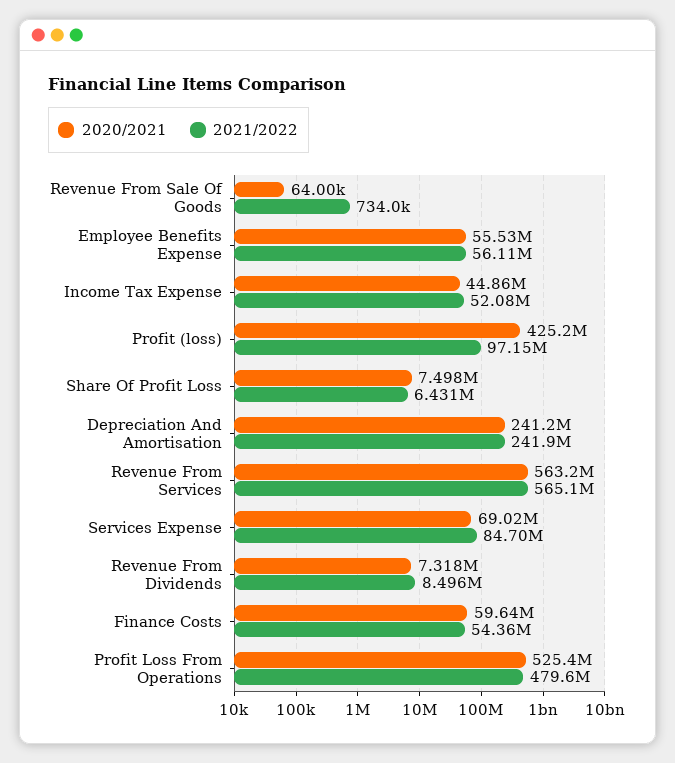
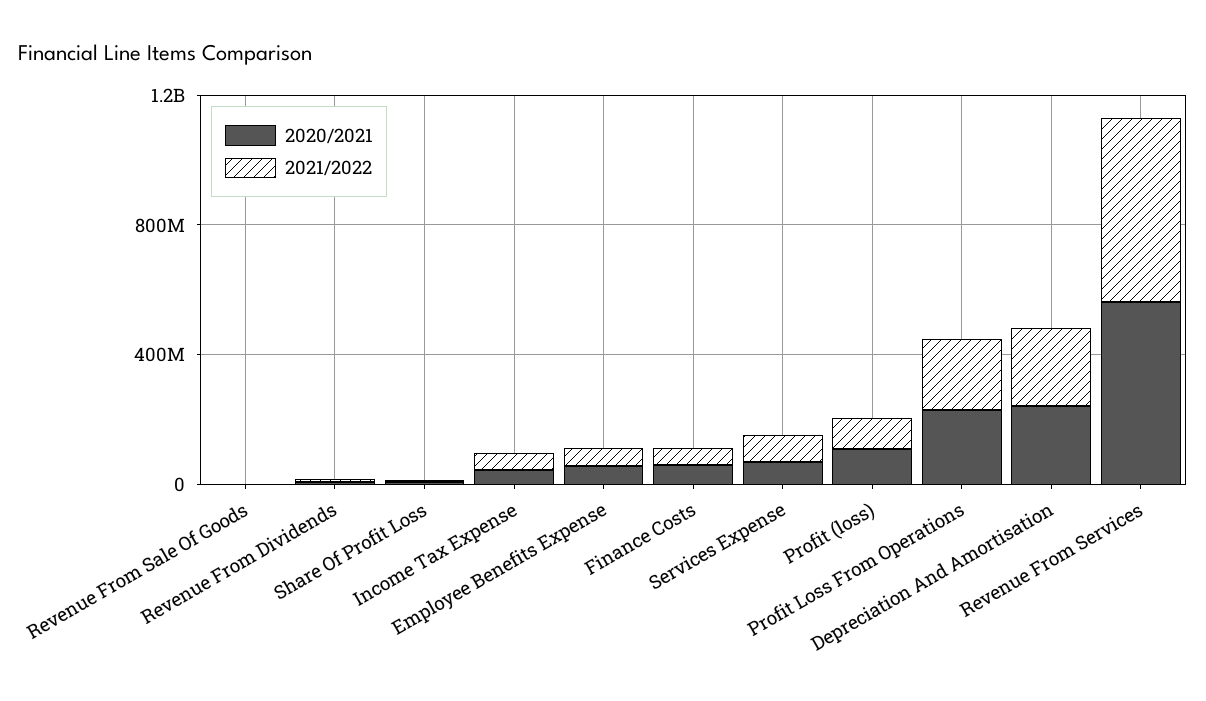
2020/2021, Profit (loss): 425200000 -> 100000000
2020/2021, Profit Loss From Operations: 525400000 -> 200000000
2021/2022, Profit Loss From Operations: 479600000 -> 200000000

